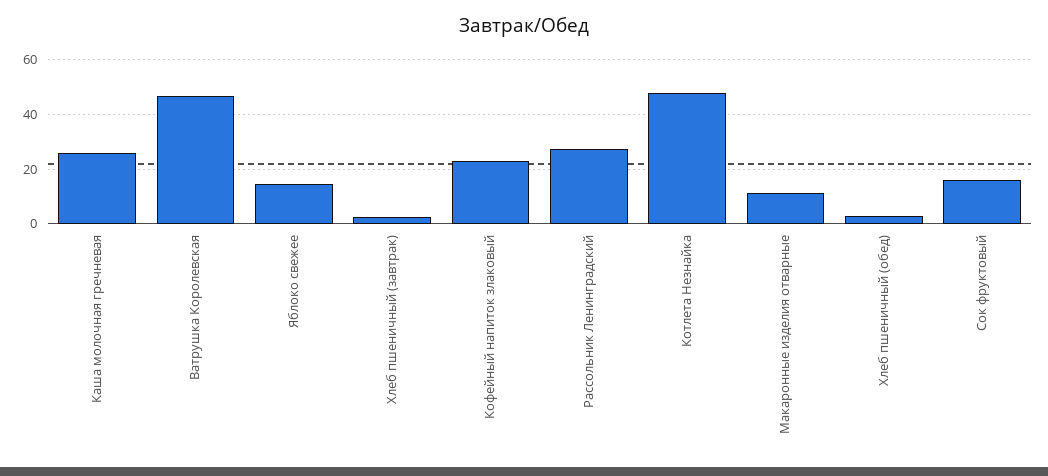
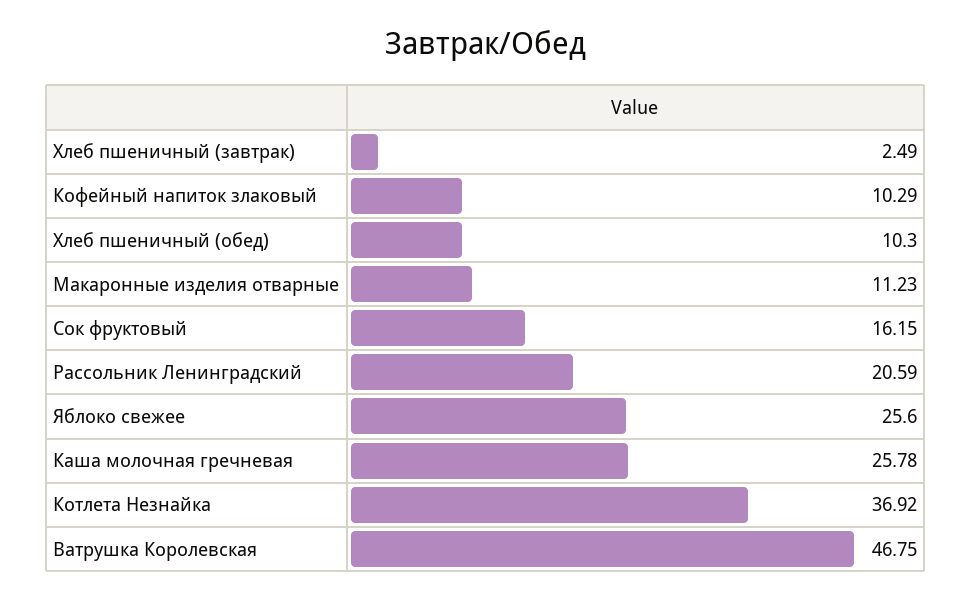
Яблоко свежее: 15 -> 25.6
Кофейный напиток злаковый: 22.5 -> 10.29
Рассольник Ленинградский: 27.5 -> 20.59
Котлета Незнайка: 47.5 -> 36.92
Хлеб пшеничный (обед): 2.5 -> 10.3

